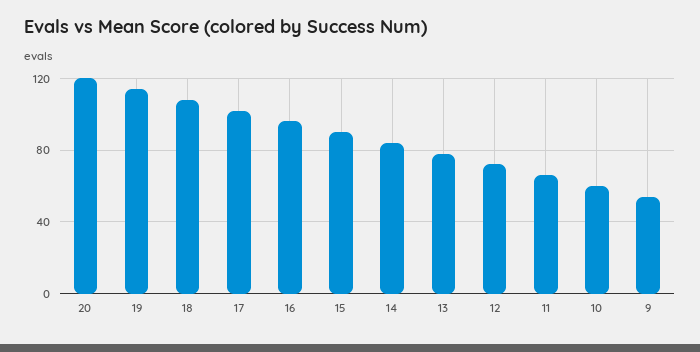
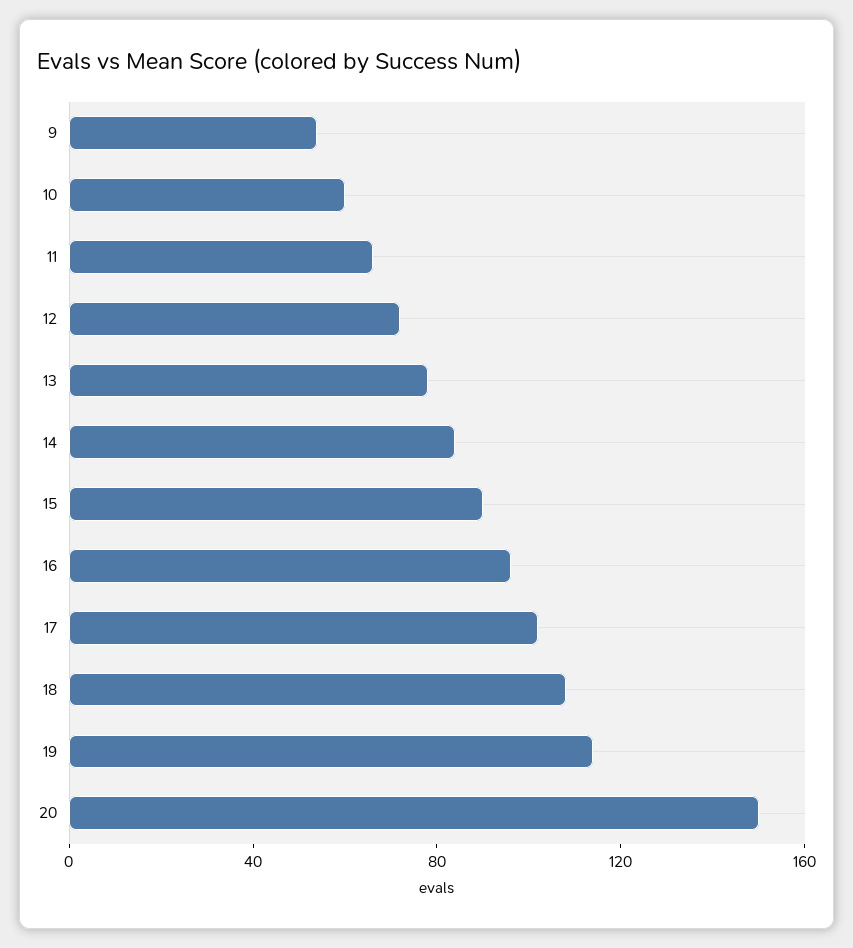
20: 120 -> 150

